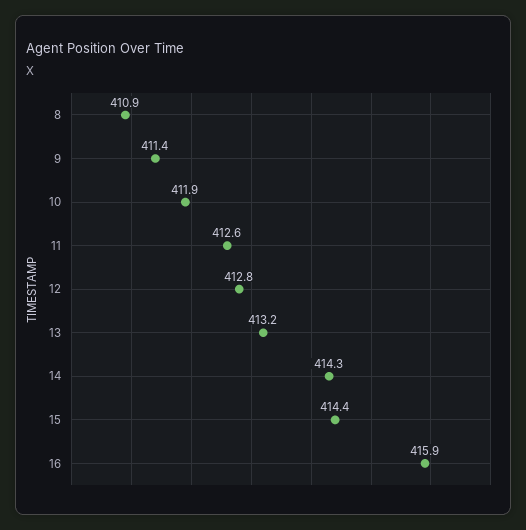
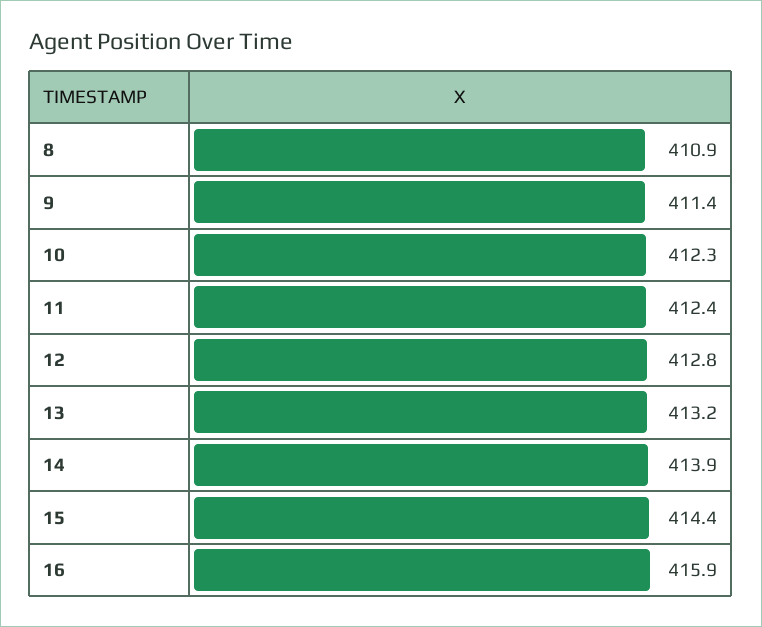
10: 411.9 -> 412.3
11: 412.6 -> 412.4
14: 414.3 -> 413.9

